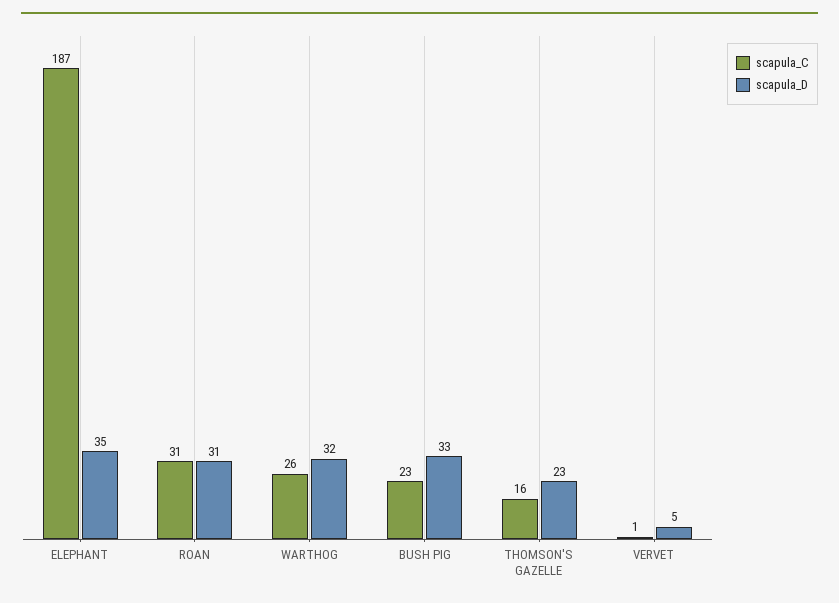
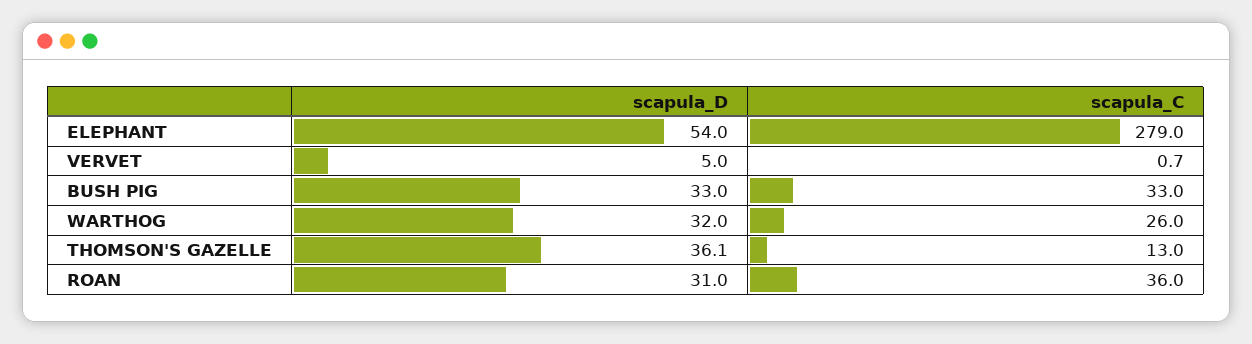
scapula_C, ELEPHANT: 187 -> 279
scapula_D, ELEPHANT: 35 -> 54
scapula_C, ROAN: 31 -> 36
scapula_C, BUSH PIG: 23 -> 33
scapula_C, THOMSON'S GAZELLE: 16 -> 13
scapula_D, THOMSON'S GAZELLE: 23 -> 36.1

